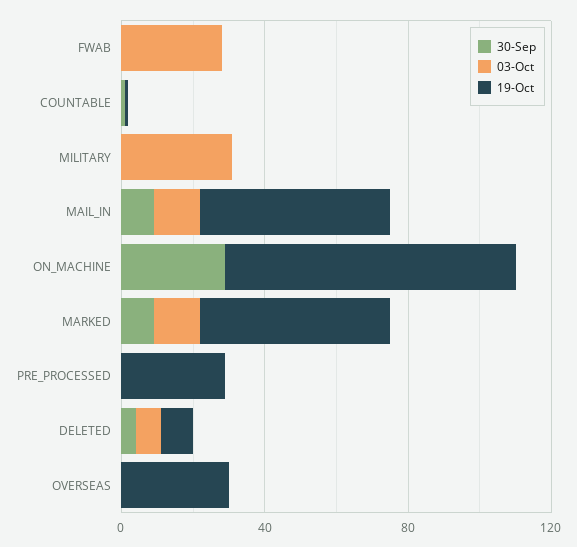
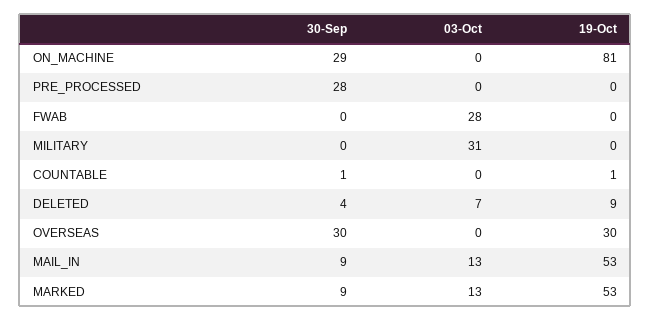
30-Sep, PRE_PROCESSED: 0 -> 28
19-Oct, PRE_PROCESSED: 30 -> 0
30-Sep, OVERSEAS: 0 -> 30

